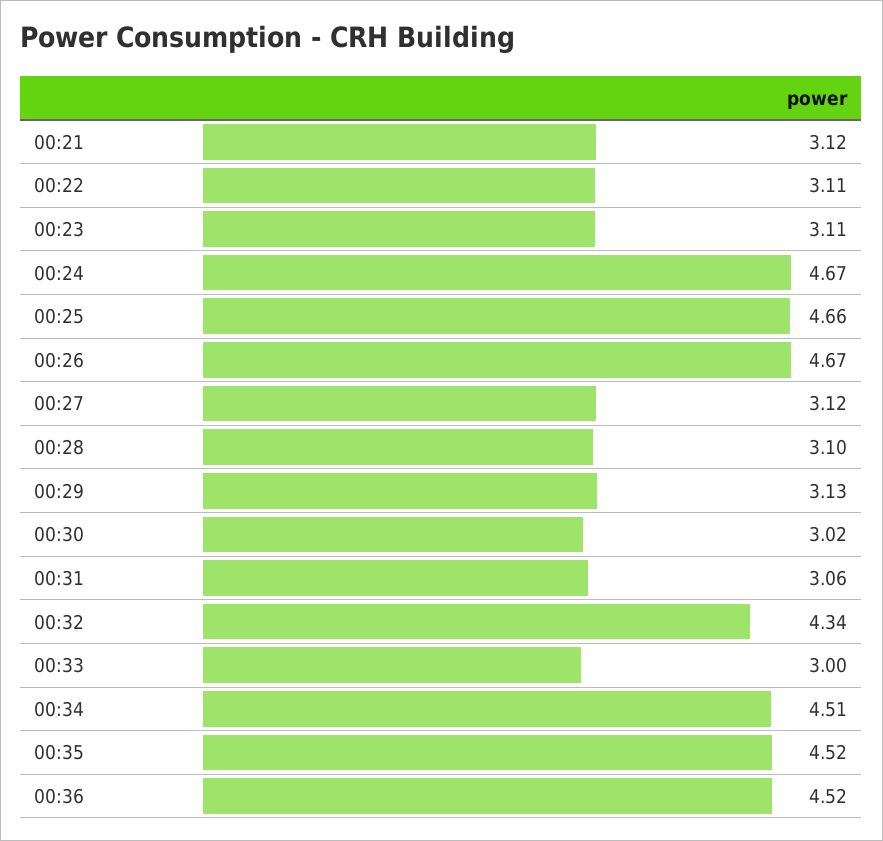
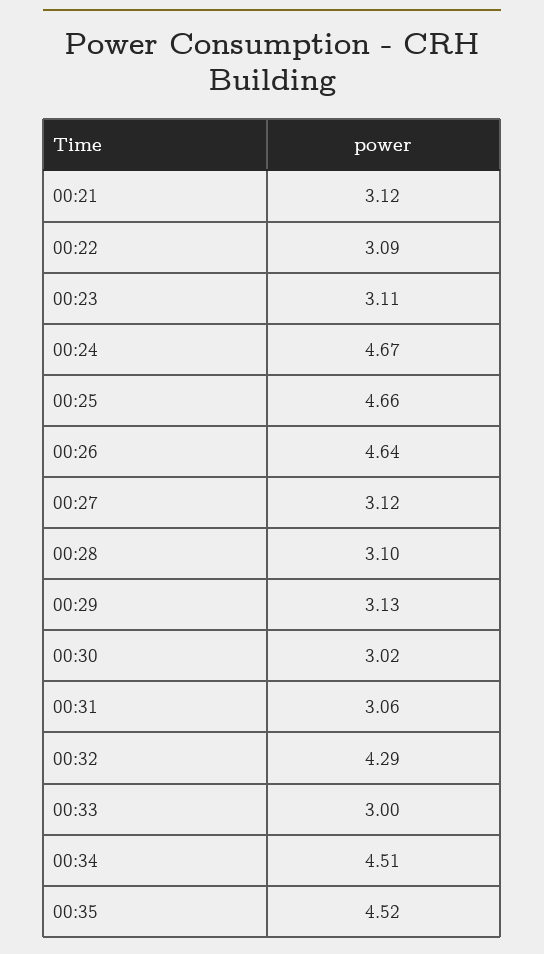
00:22: 3.11 -> 3.09
00:26: 4.67 -> 4.64
00:32: 4.34 -> 4.29
00:36: 4.52 -> none

